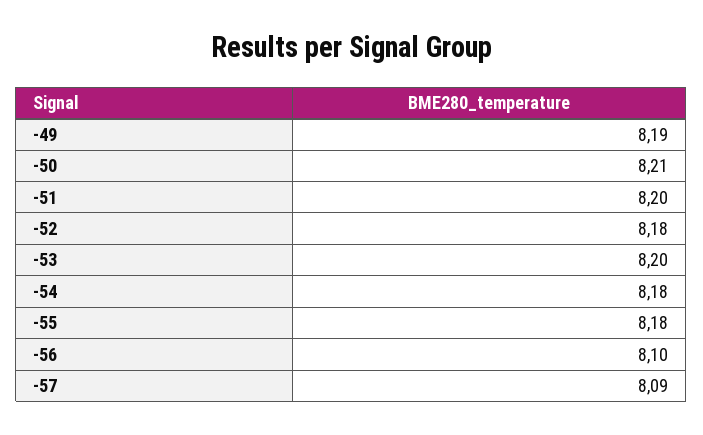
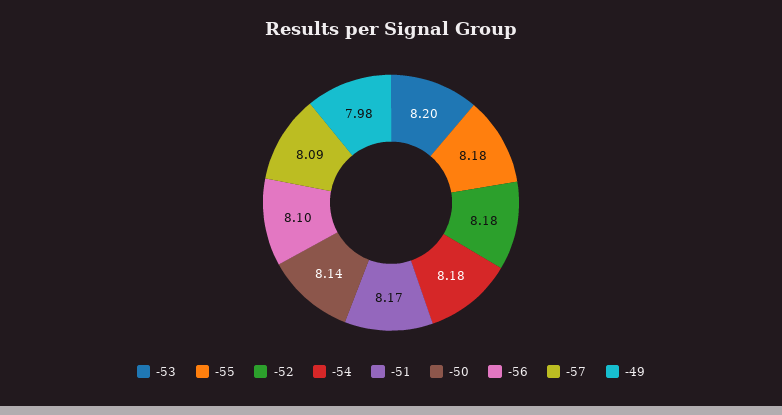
-49: 8.19 -> 7.98
-50: 8.21 -> 8.14
-51: 8.2 -> 8.17

